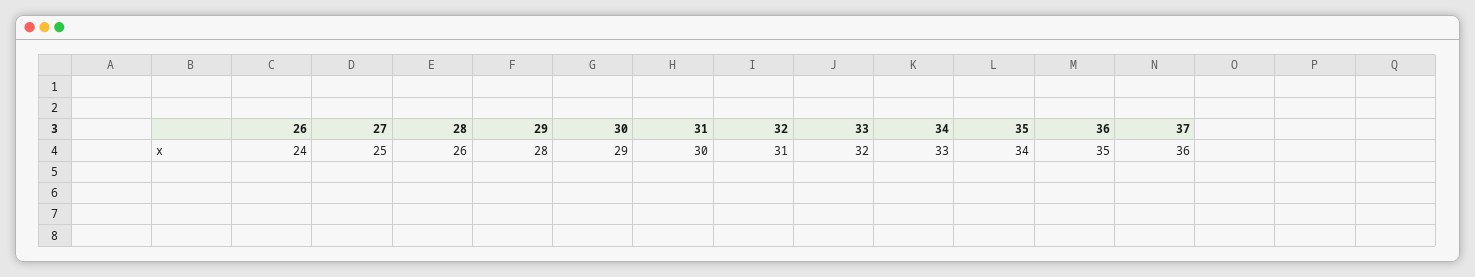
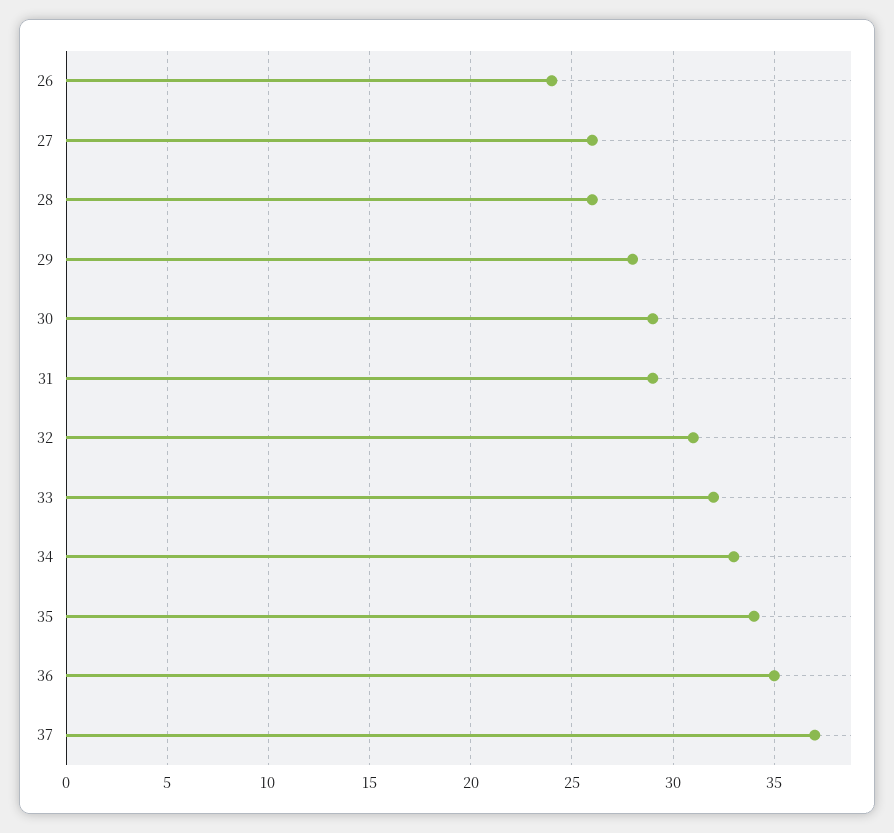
27: 25 -> 26
31: 30 -> 29
37: 36 -> 37

